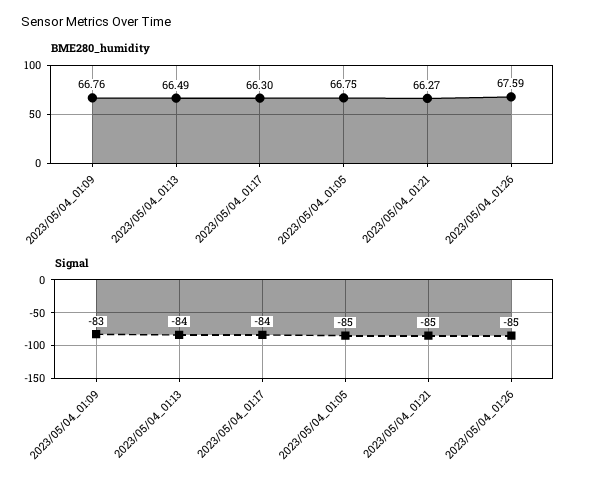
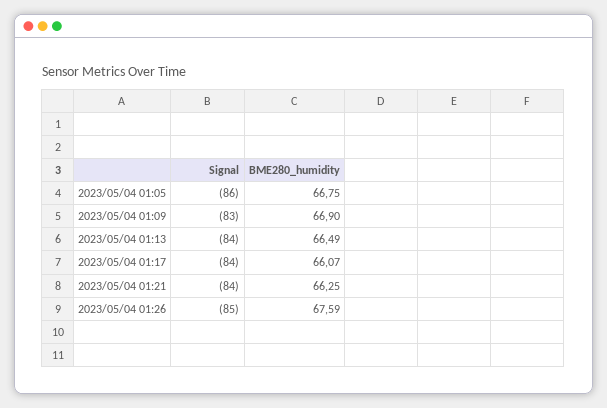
BME280_humidity, 2023/05/04_01:09: 66.76 -> 66.9
BME280_humidity, 2023/05/04_01:17: 66.3 -> 66.07
BME280_humidity, 2023/05/04_01:21: 66.27 -> 66.25
Signal, 2023/05/04_01:05: -85 -> -86
Signal, 2023/05/04_01:21: -85 -> -84

